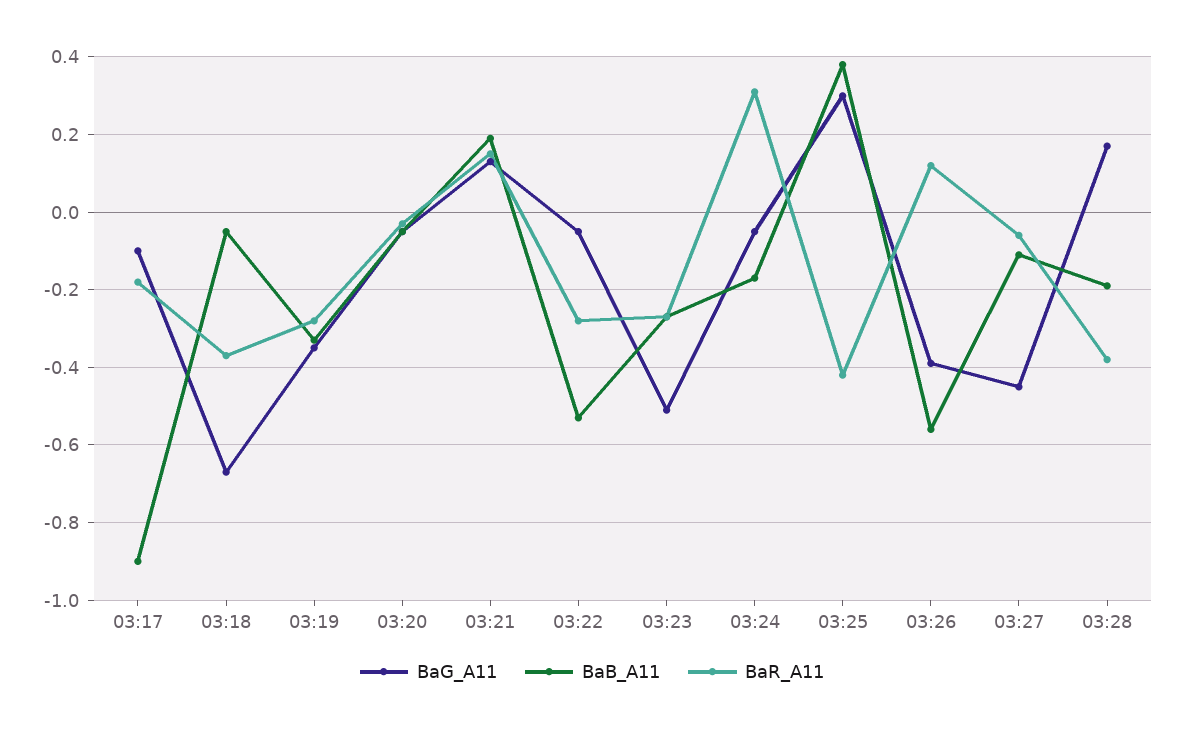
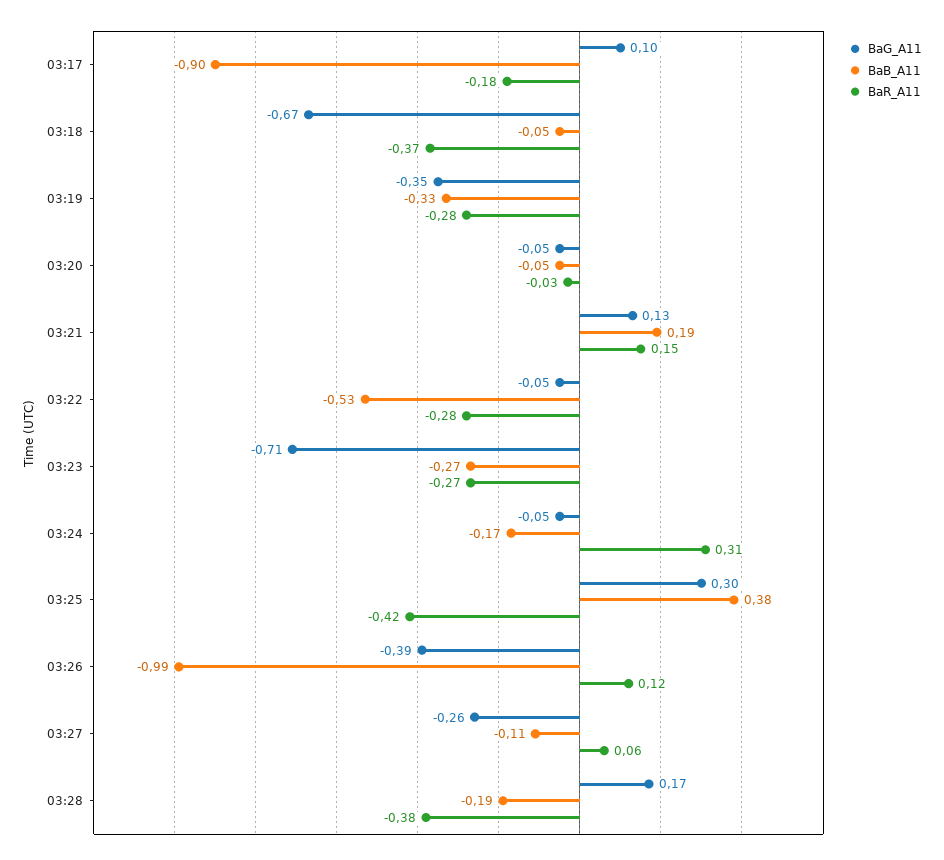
BaG_A11, 03:17: -0.1 -> 0.1
BaG_A11, 03:23: -0.5 -> -0.71
BaB_A11, 03:26: -0.55 -> -0.99
BaG_A11, 03:27: -0.45 -> -0.26
BaR_A11, 03:27: -0.05 -> 0.06

